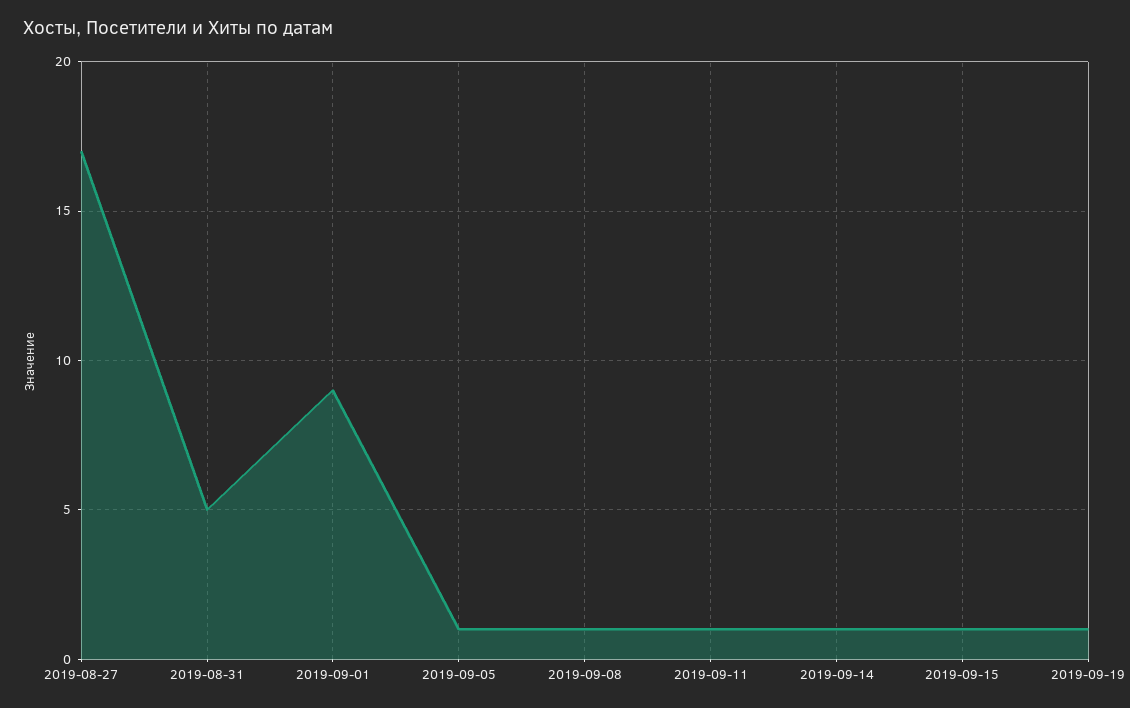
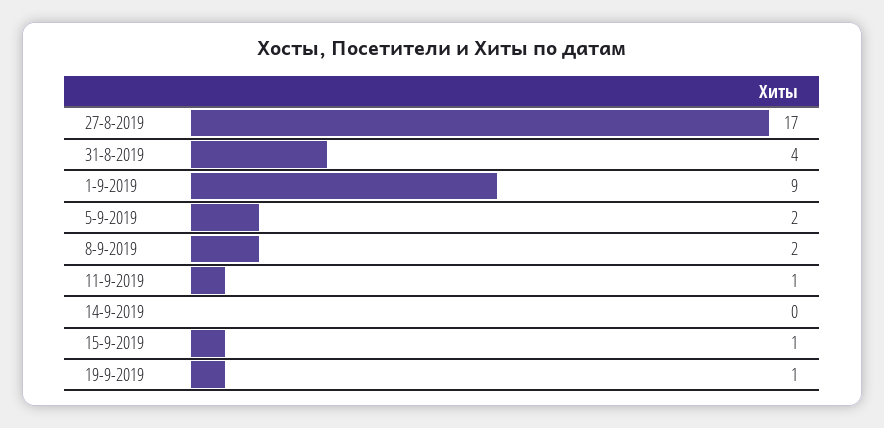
2019-08-31: 5 -> 4
2019-09-05: 1 -> 2
2019-09-08: 1 -> 2
2019-09-14: 1 -> 0

